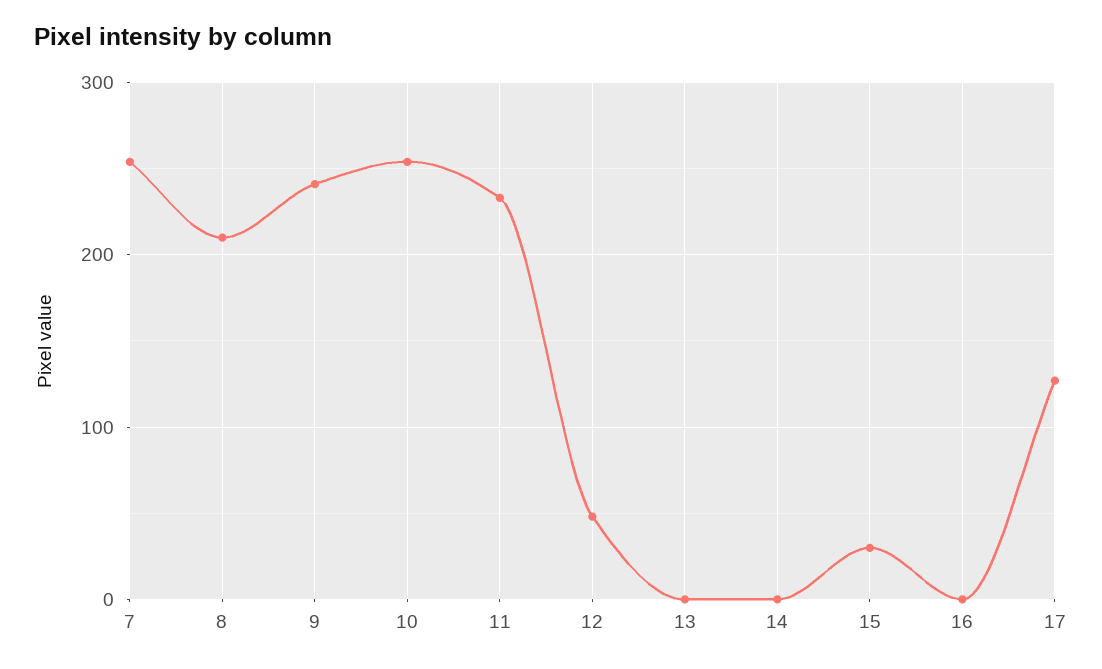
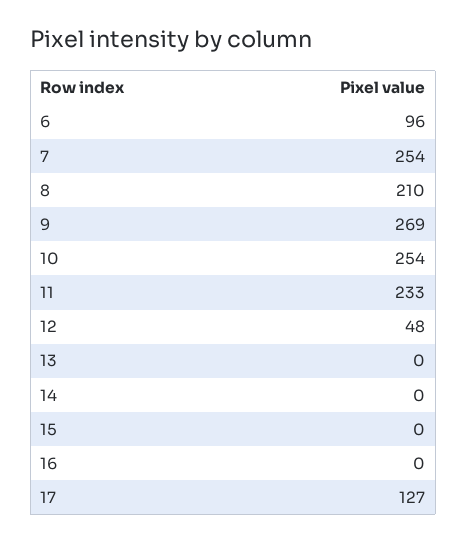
9: 240 -> 269
15: 30 -> 0
6: none -> 96

